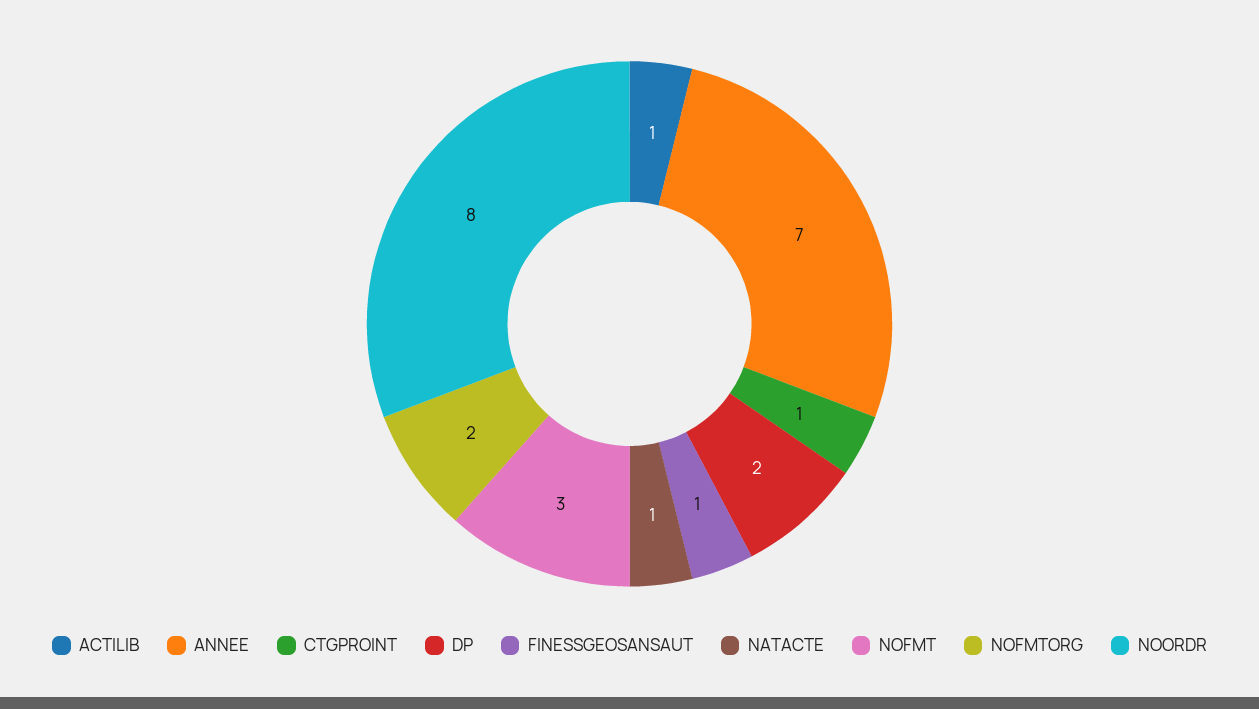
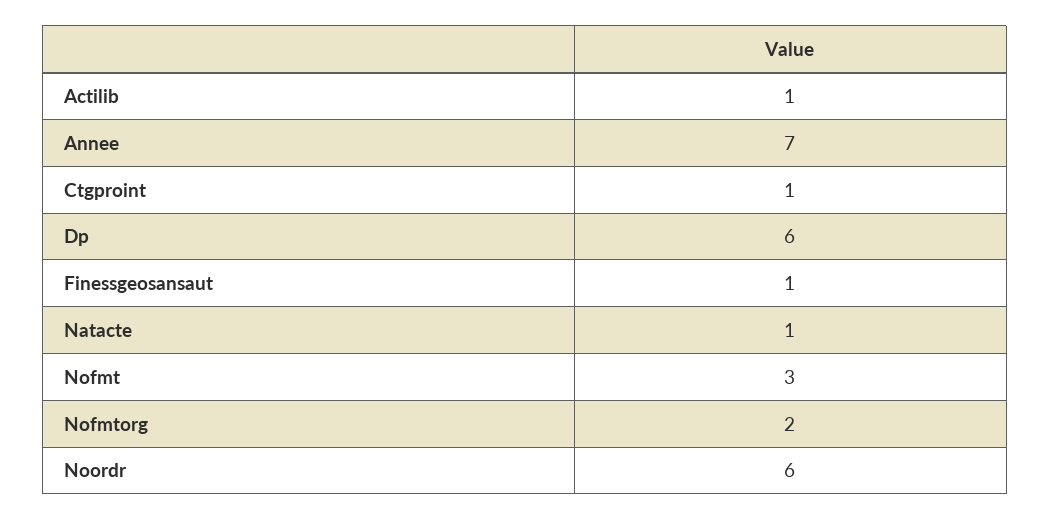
DP: 2 -> 6
NOORDR: 8 -> 6

